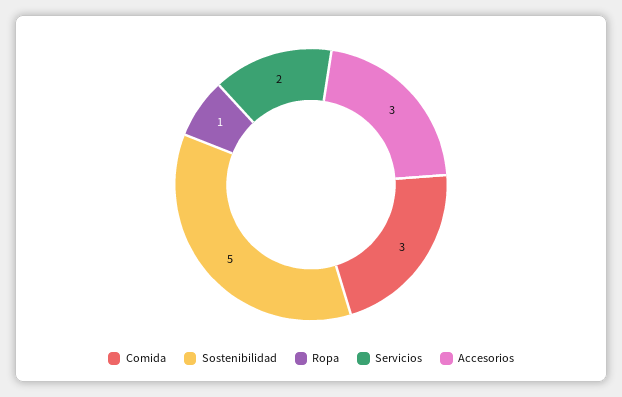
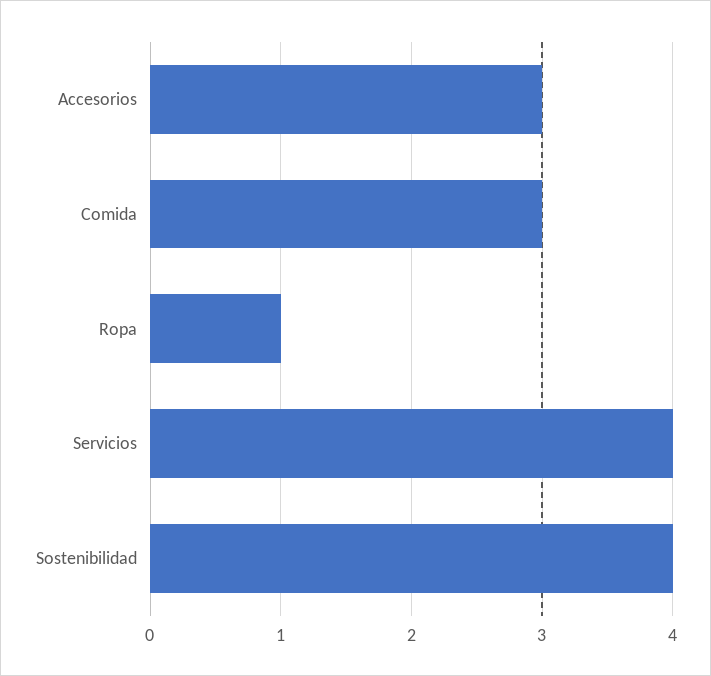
Sostenibilidad: 5 -> 4
Servicios: 2 -> 4

